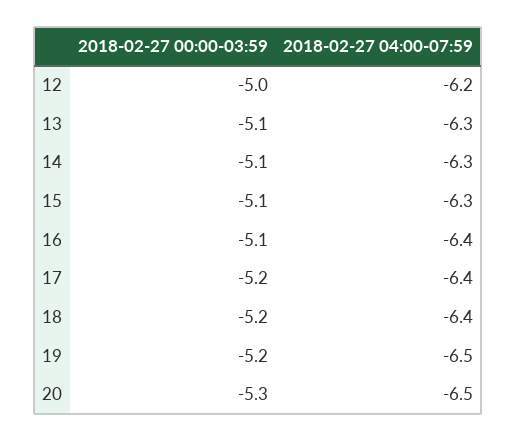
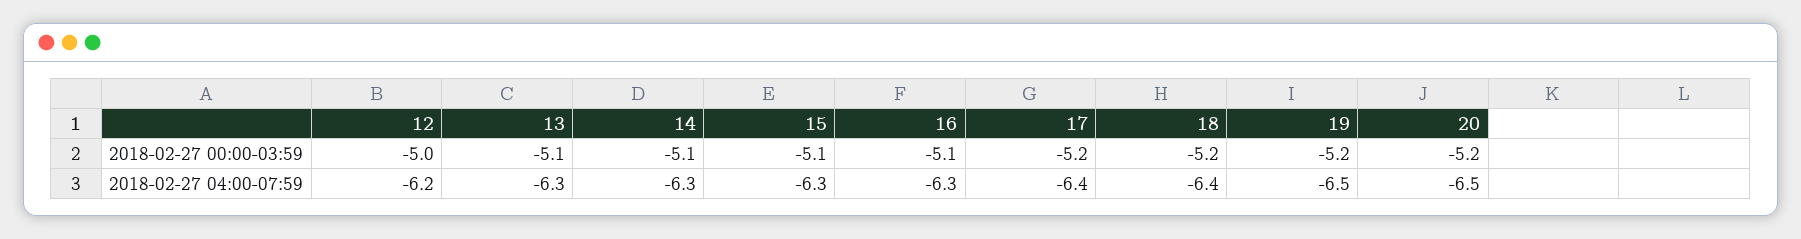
2018-02-27 04:00-07:59, 16: -6.4 -> -6.3
2018-02-27 00:00-03:59, 20: -5.3 -> -5.2

